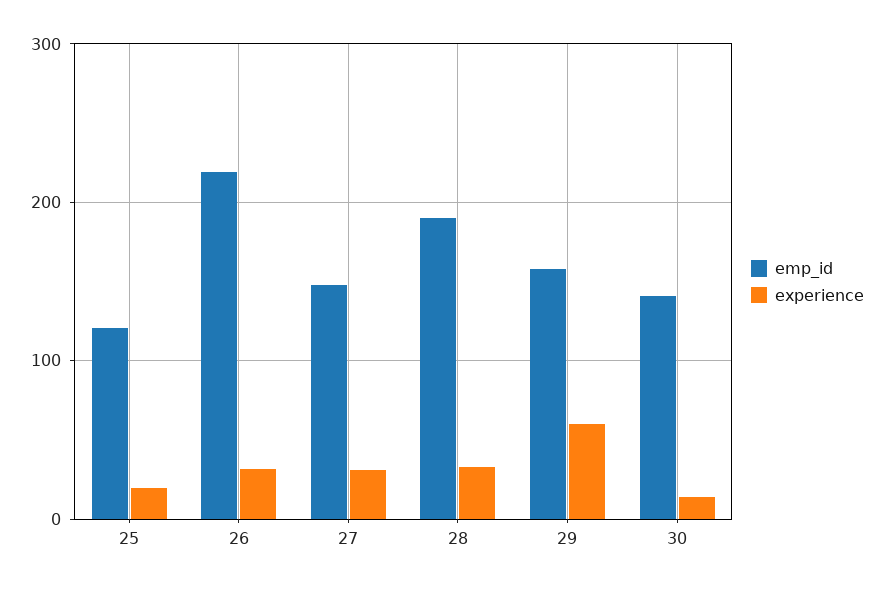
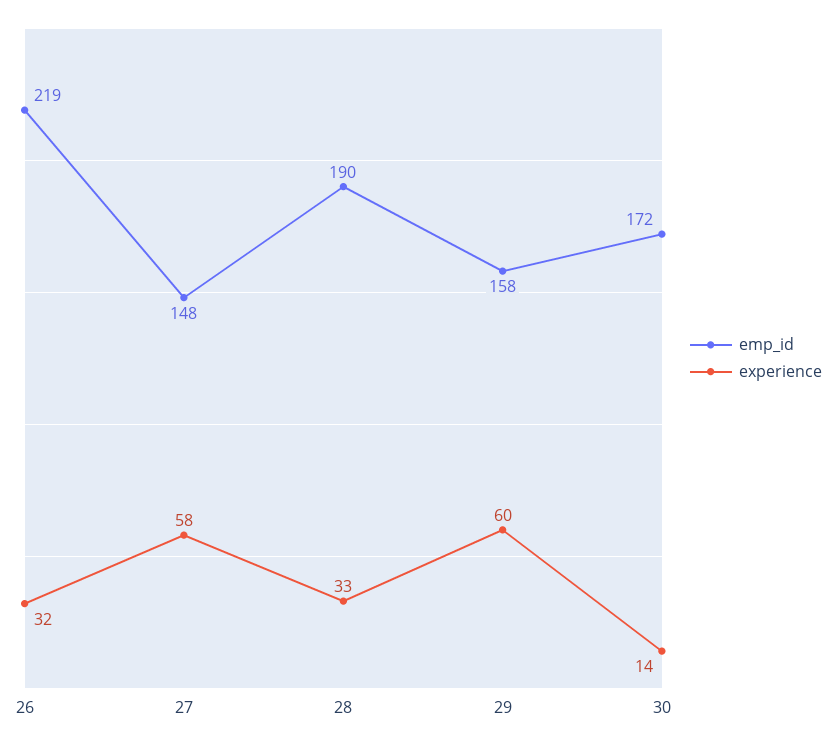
emp_id, 25: 120 -> none
experience, 25: 20 -> none
experience, 27: 30 -> 58
emp_id, 30: 140 -> 172

